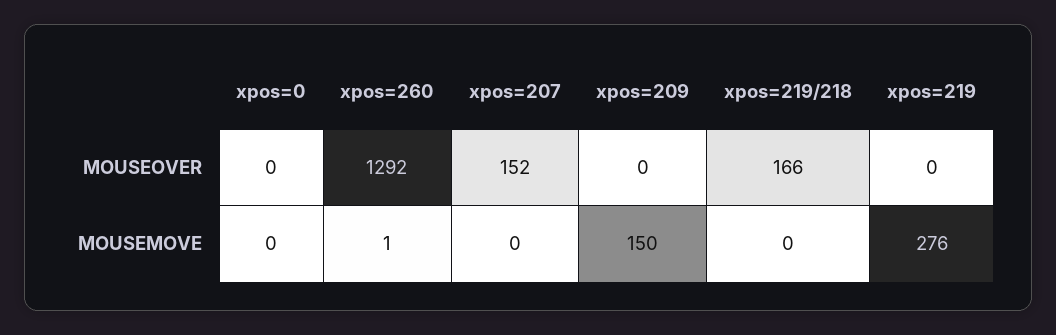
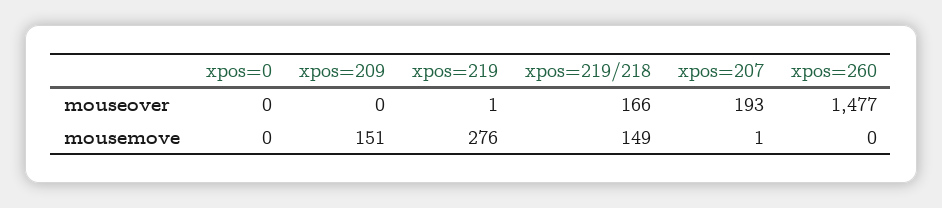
xpos=260, MOUSEOVER: 1292 -> 1477
xpos=207, MOUSEOVER: 152 -> 193
xpos=219, MOUSEOVER: 0 -> 1
xpos=260, MOUSEMOVE: 1 -> 0
xpos=207, MOUSEMOVE: 0 -> 1
xpos=209, MOUSEMOVE: 150 -> 151
xpos=219/218, MOUSEMOVE: 0 -> 149

